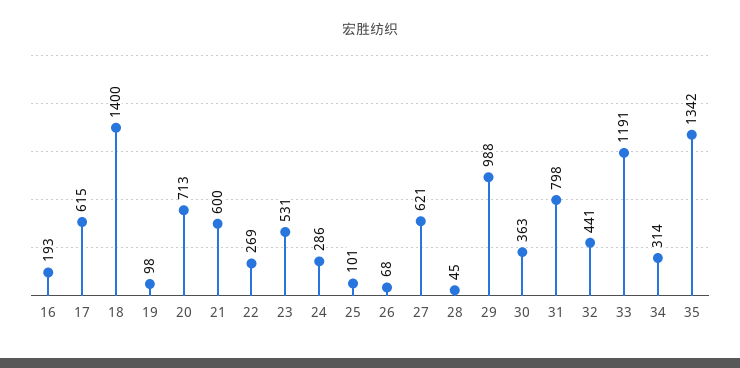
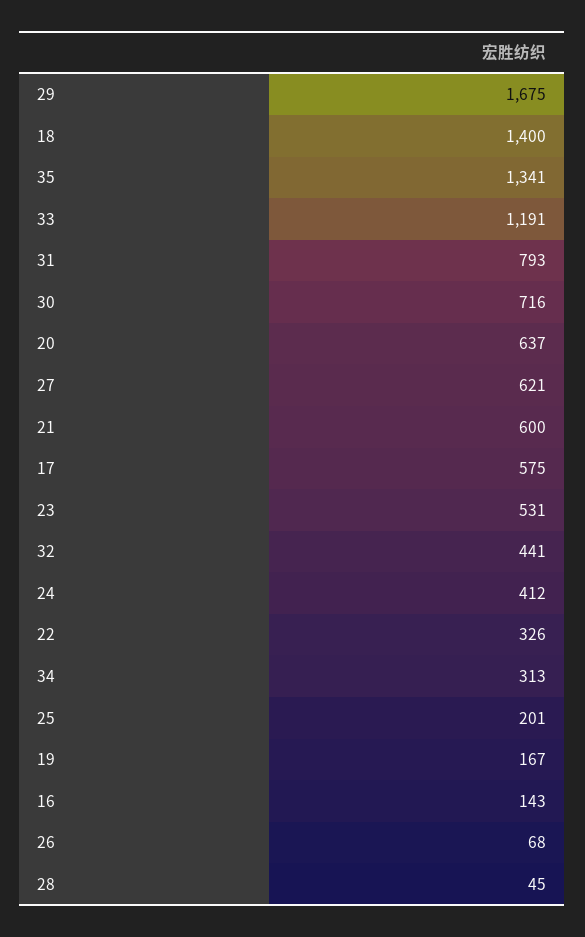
16: 193 -> 143
17: 615 -> 575
19: 98 -> 167
20: 713 -> 637
22: 269 -> 326
24: 286 -> 412
25: 101 -> 201
29: 988 -> 1675
30: 363 -> 716
31: 798 -> 793
34: 314 -> 313
35: 1342 -> 1341

